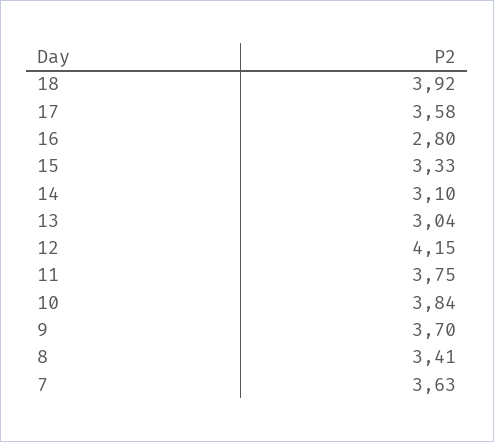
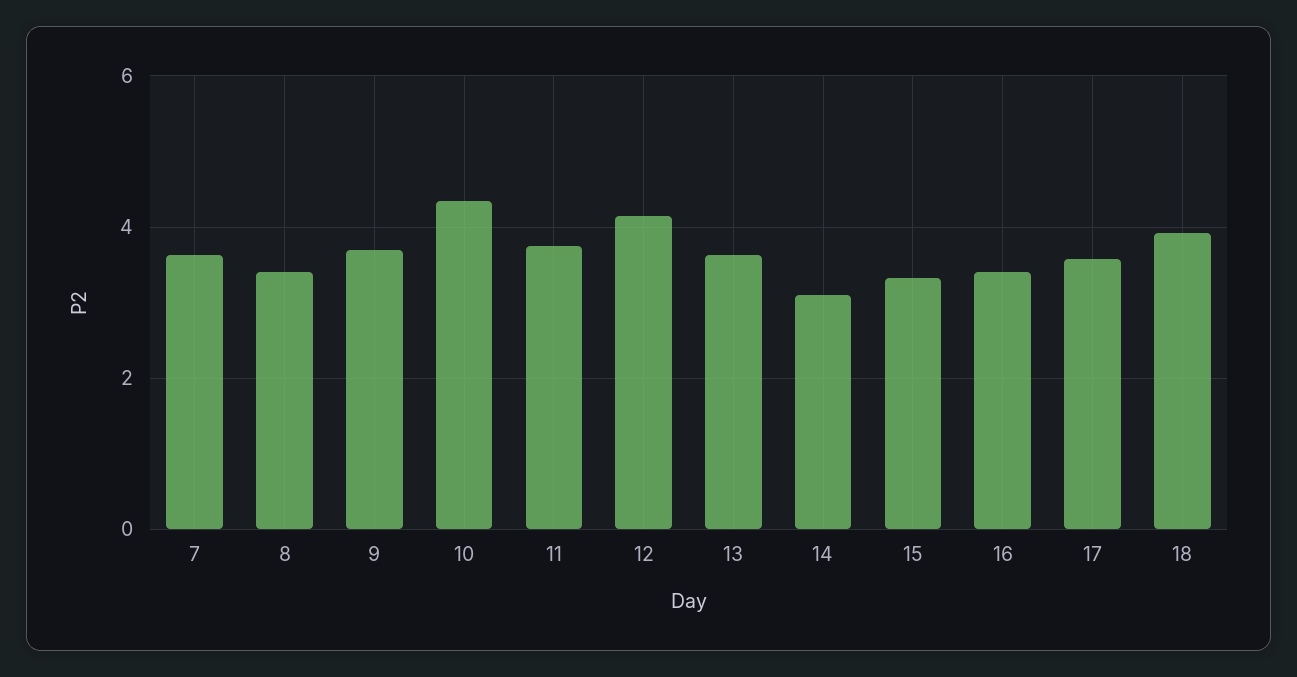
16: 2.8 -> 3.4
13: 3.04 -> 3.6
10: 3.84 -> 4.4

